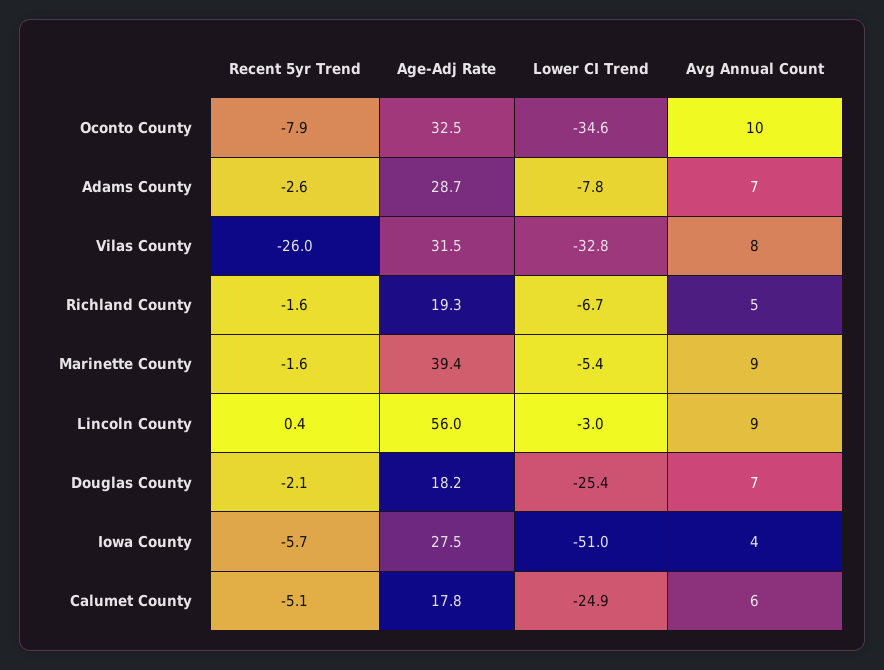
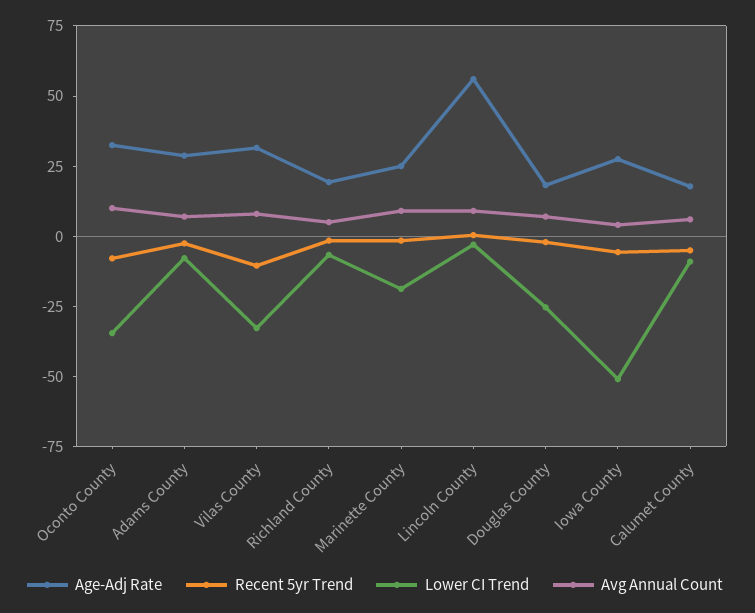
Recent 5yr Trend, Vilas County: -26 -> -10
Age-Adj Rate, Marinette County: 39.4 -> 25
Lower CI Trend, Marinette County: -5.4 -> -20
Lower CI Trend, Calumet County: -24.9 -> -10

